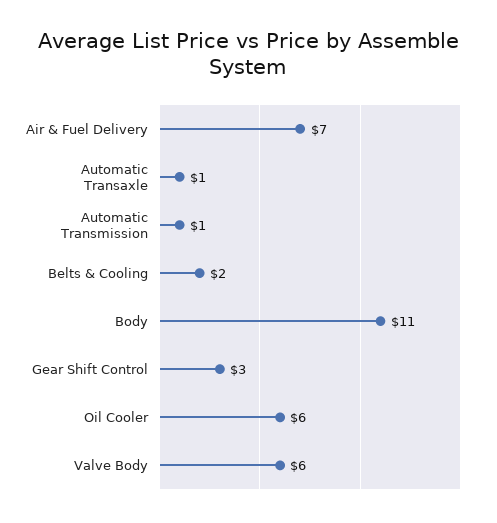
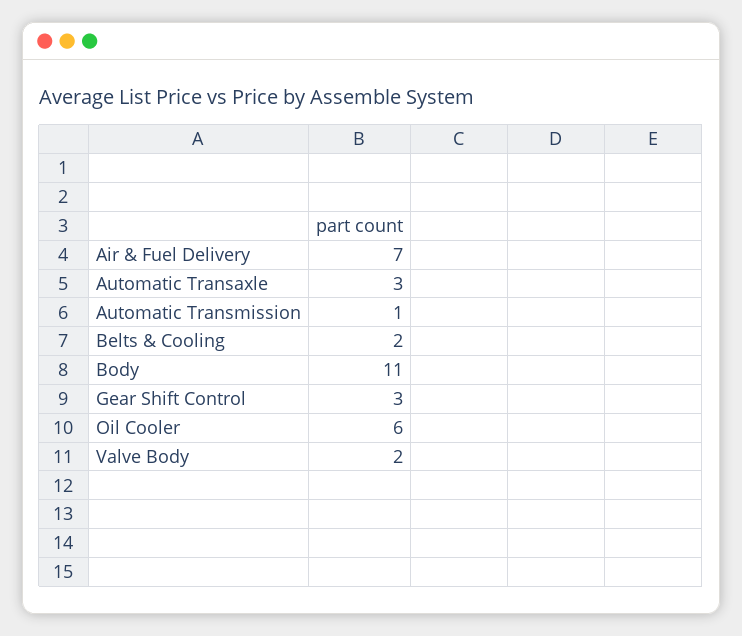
Automatic Transaxle: 1 -> 3
Valve Body: 6 -> 2

